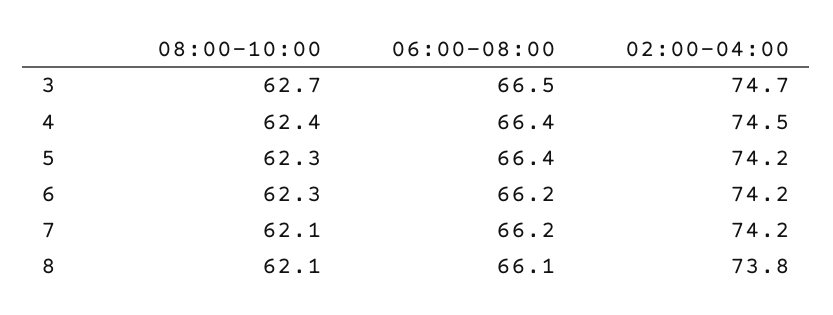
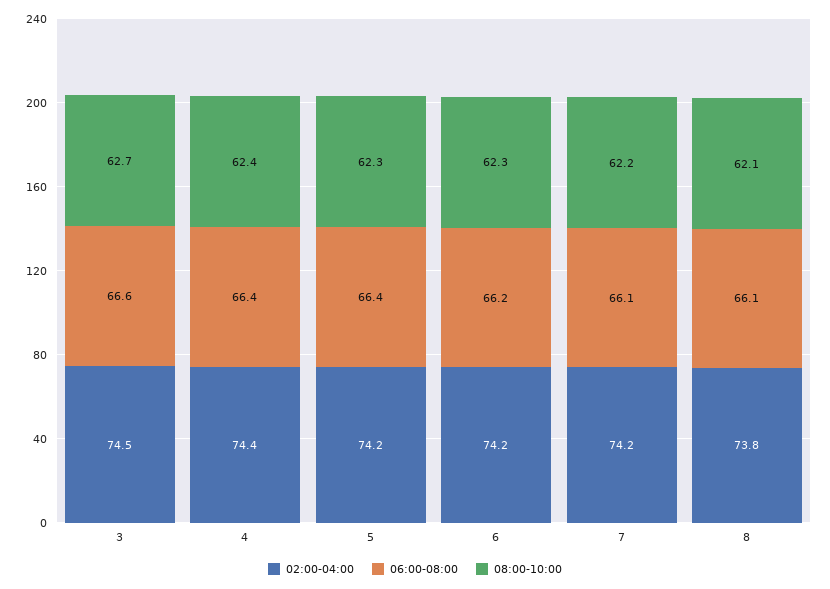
06:00-08:00, 3: 66.5 -> 66.6
02:00-04:00, 3: 74.7 -> 74.5
02:00-04:00, 4: 74.5 -> 74.4
08:00-10:00, 7: 62.1 -> 62.2
06:00-08:00, 7: 66.2 -> 66.1

